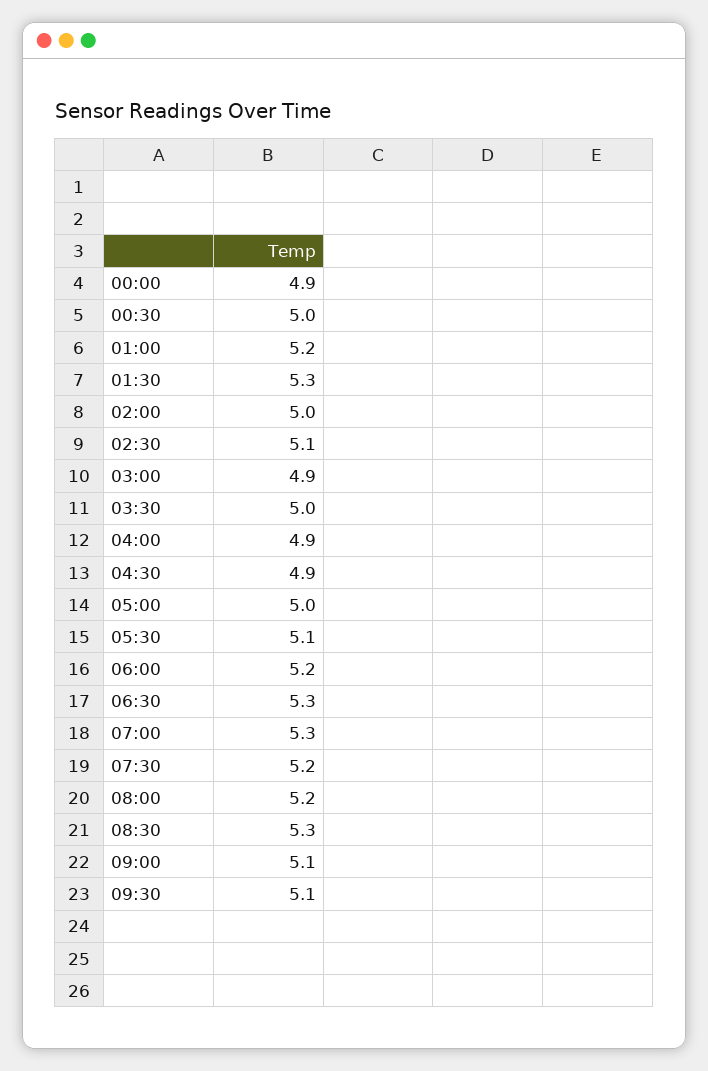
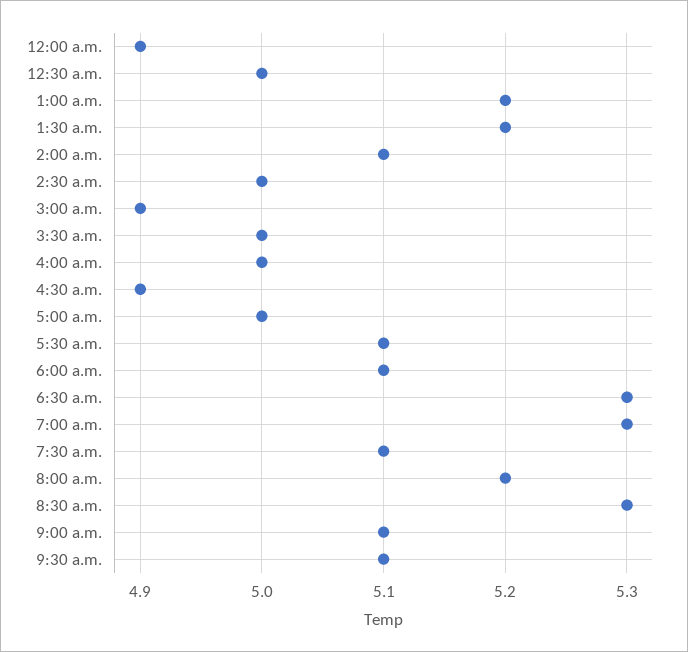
01:30: 5.3 -> 5.2
02:00: 5 -> 5.1
02:30: 5.1 -> 5
04:00: 4.9 -> 5
06:00: 5.2 -> 5.1
07:30: 5.2 -> 5.1

